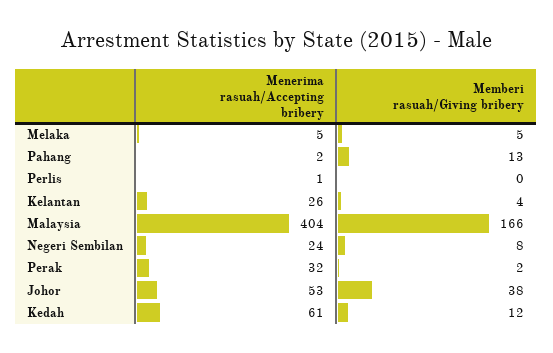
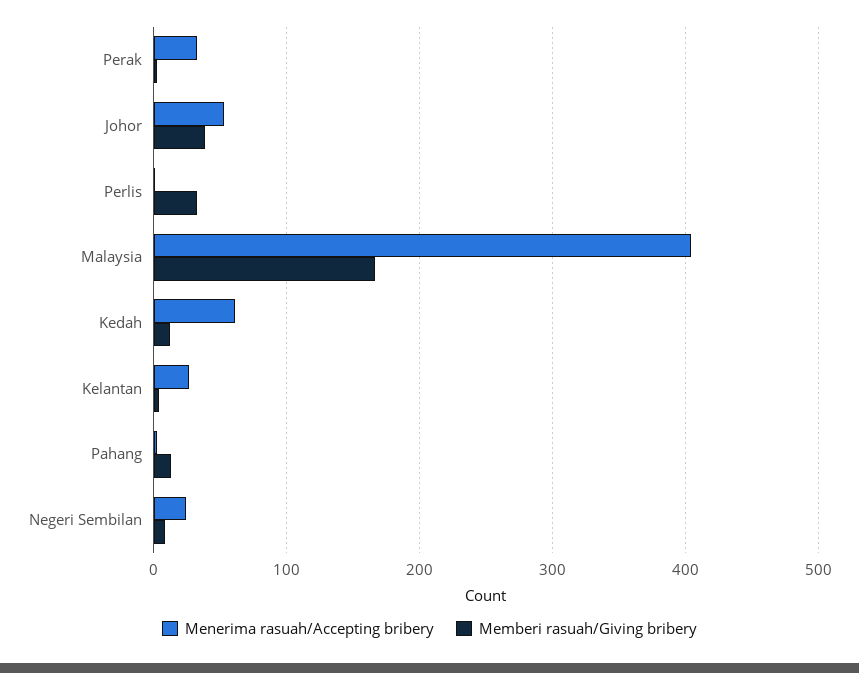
Menerima rasuah/Accepting bribery, Melaka: 5 -> none
Memberi rasuah/Giving bribery, Melaka: 5 -> none
Memberi rasuah/Giving bribery, Perlis: 0 -> 30

